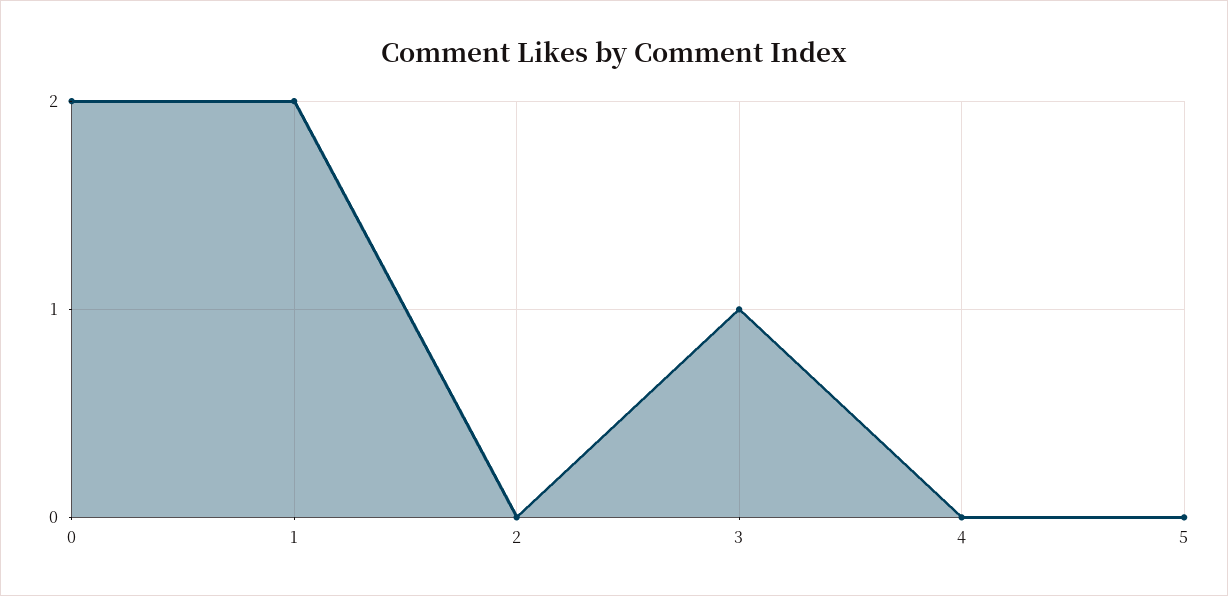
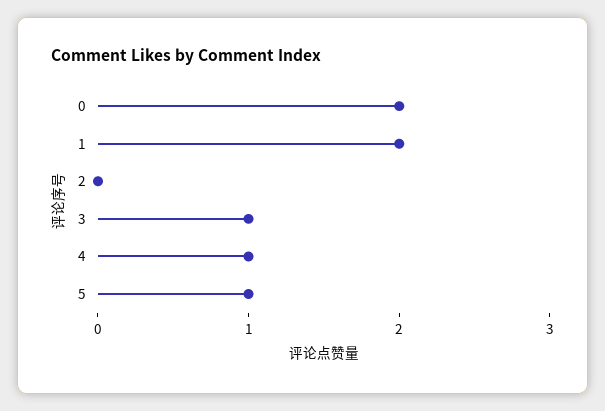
4: 0 -> 1
5: 0 -> 1

